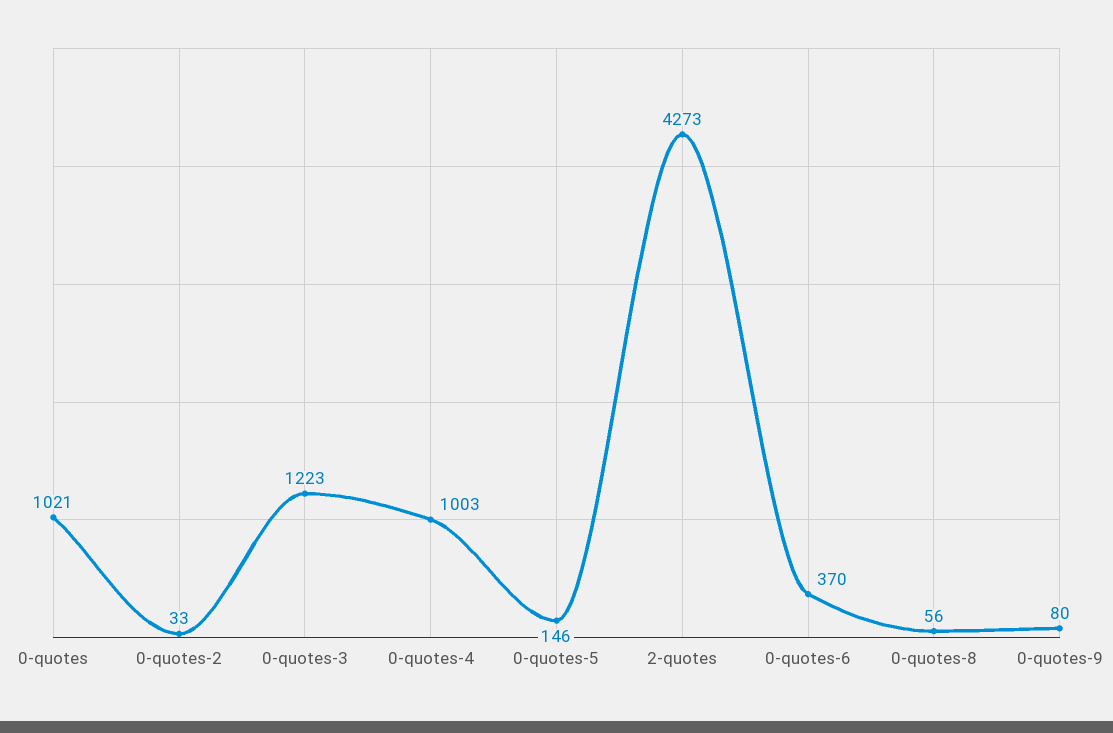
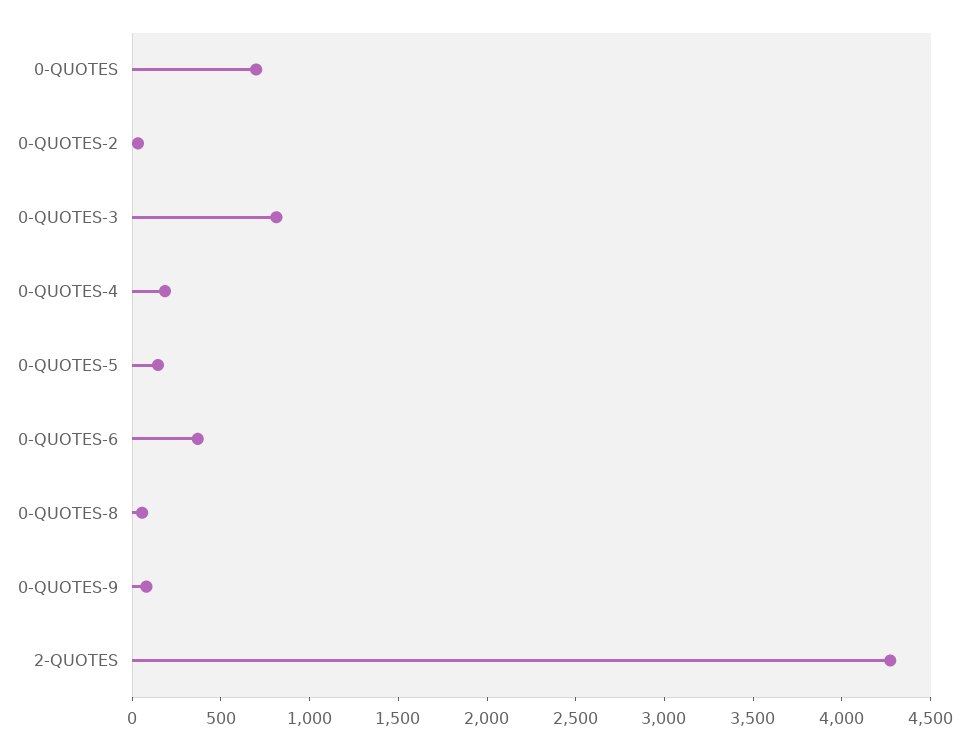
0-quotes: 1021 -> 700
0-quotes-3: 1223 -> 800
0-quotes-4: 1003 -> 200

